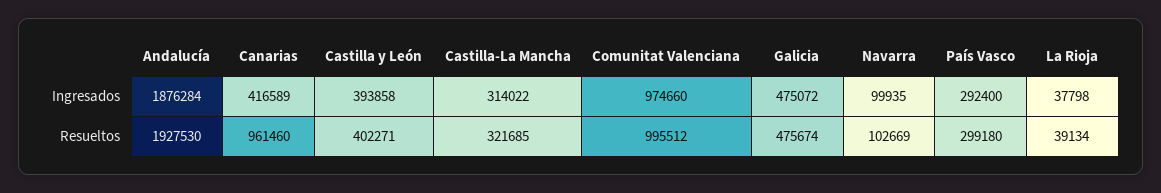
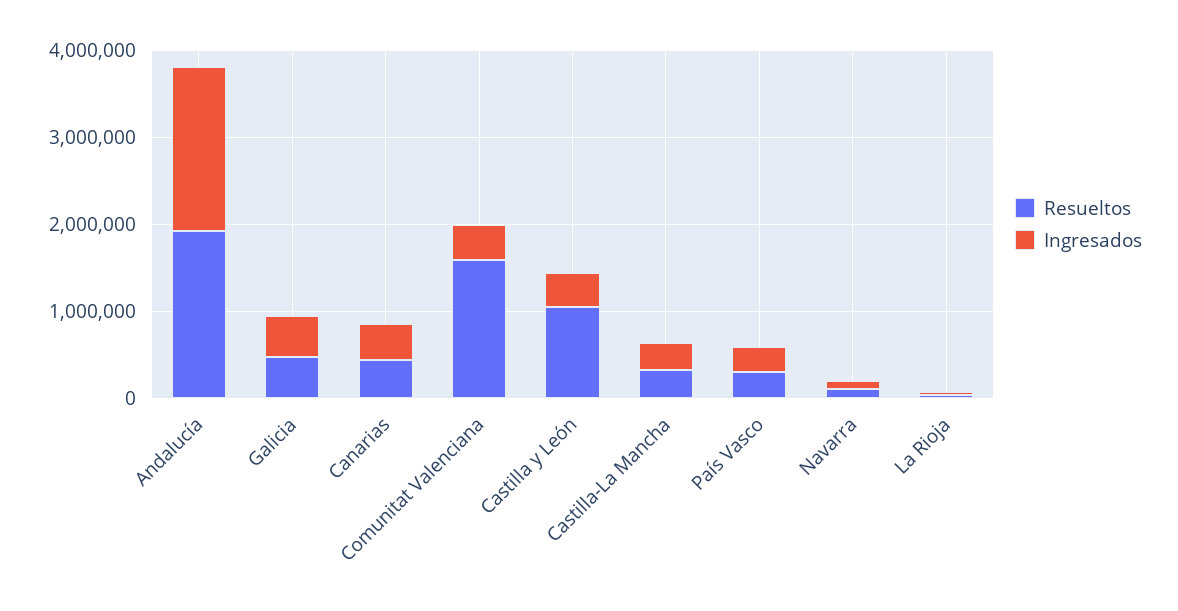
Ingresados, Comunitat Valenciana: 974660 -> 400000
Resueltos, Canarias: 961460 -> 400000
Resueltos, Castilla y León: 402271 -> 1000000
Resueltos, Comunitat Valenciana: 995512 -> 1600000

